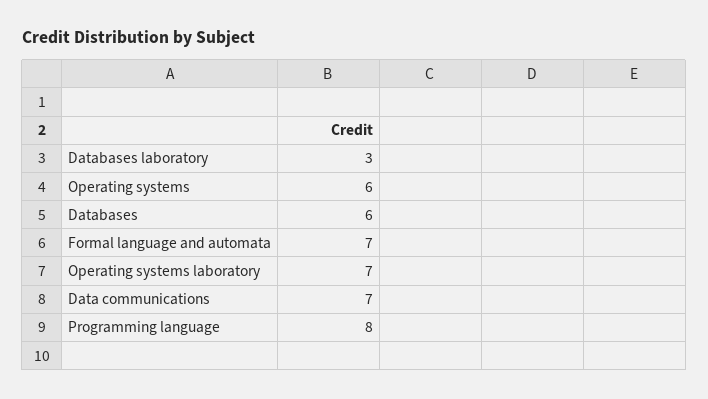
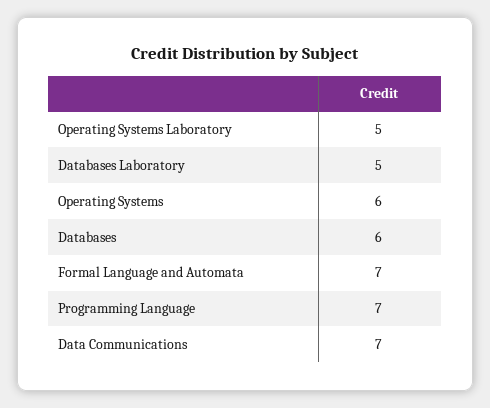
Databases laboratory: 3 -> 5
Operating systems laboratory: 7 -> 5
Programming language: 8 -> 7

